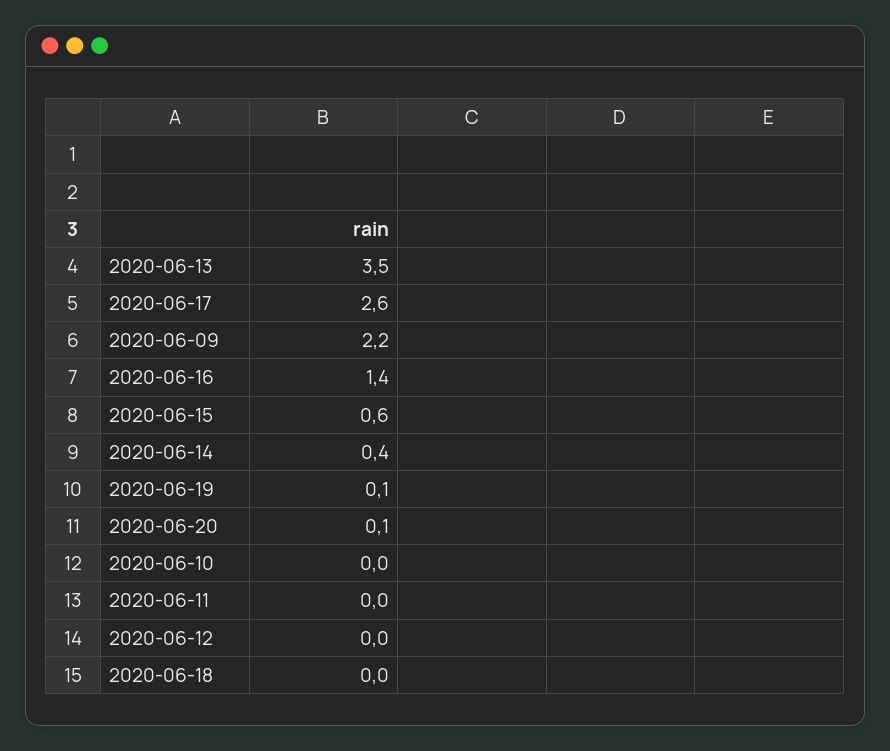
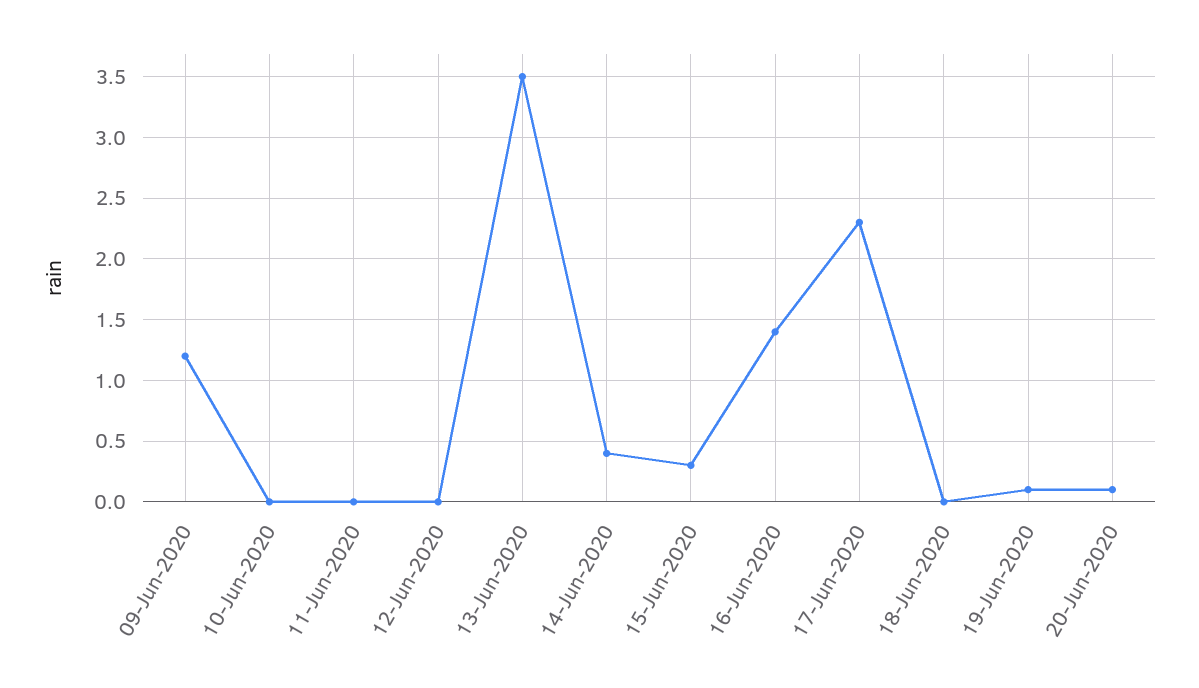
2020-06-17: 2.6 -> 2.3
2020-06-09: 2.2 -> 1.2
2020-06-15: 0.6 -> 0.3

